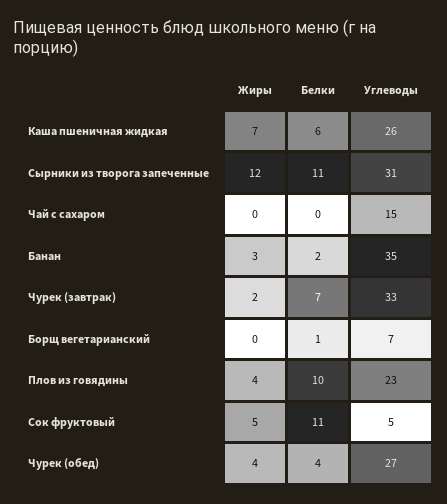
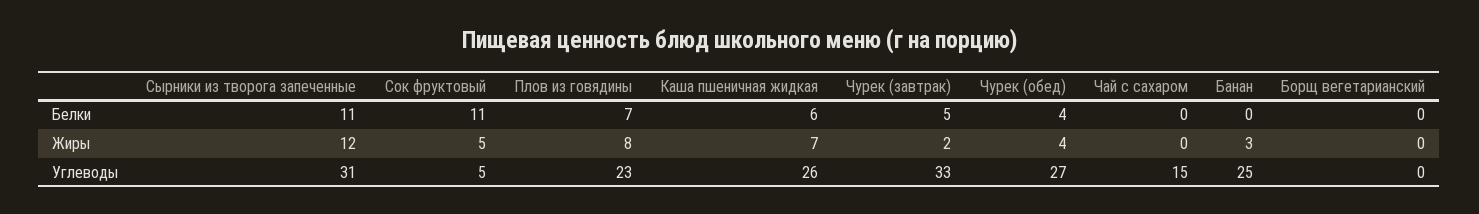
Белки, Банан: 2 -> 0
Углеводы, Банан: 35 -> 25
Белки, Чурек (завтрак): 7 -> 5
Белки, Борщ вегетарианский: 1 -> 0
Углеводы, Борщ вегетарианский: 7 -> 0
Жиры, Плов из говядины: 4 -> 8
Белки, Плов из говядины: 10 -> 7

